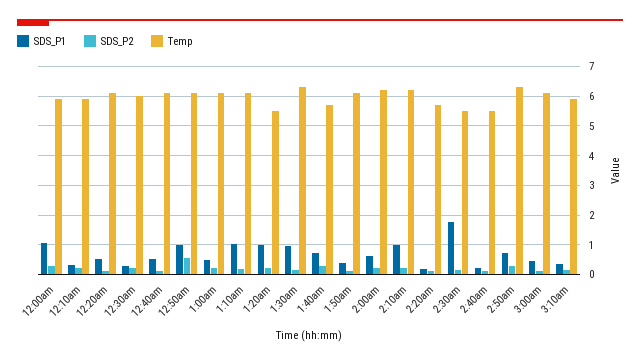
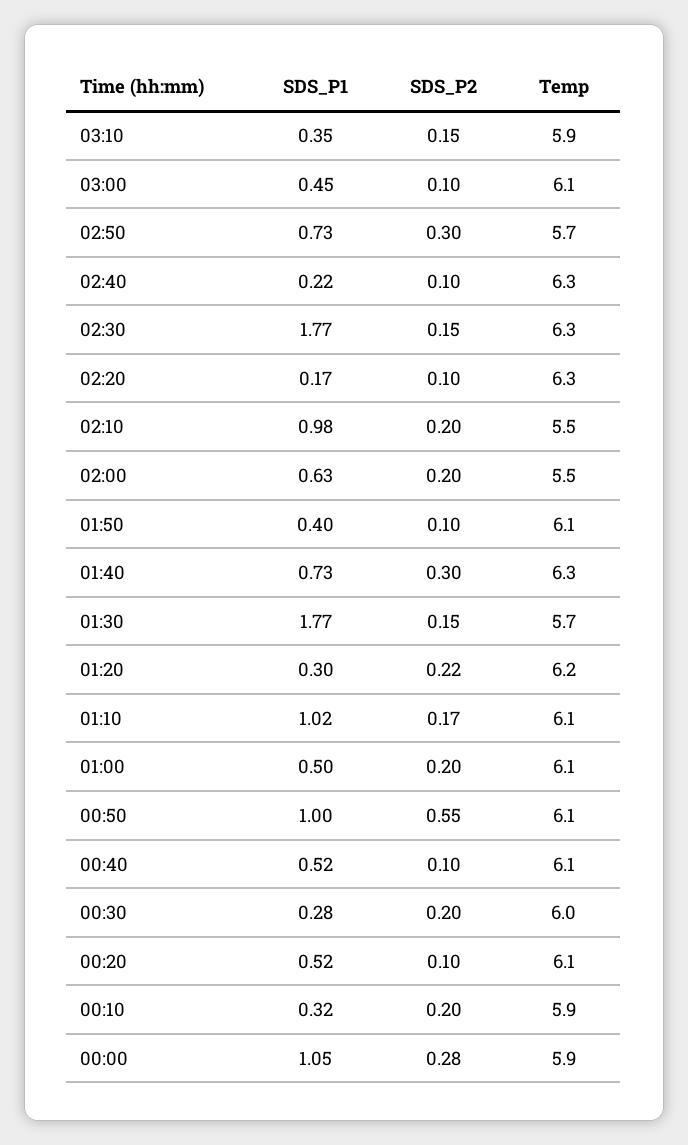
SDS_P1, 1:20am: 1 -> 0.3
Temp, 1:20am: 5.5 -> 6.2
SDS_P1, 1:30am: 1 -> 1.77
Temp, 1:30am: 6.25 -> 5.7
Temp, 1:40am: 5.75 -> 6.3
Temp, 2:00am: 6.25 -> 5.5
Temp, 2:10am: 6.25 -> 5.5
Temp, 2:20am: 5.75 -> 6.3
Temp, 2:30am: 5.5 -> 6.3
Temp, 2:40am: 5.5 -> 6.3
Temp, 2:50am: 6.25 -> 5.7

